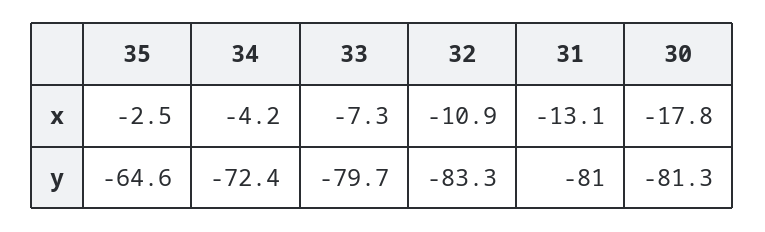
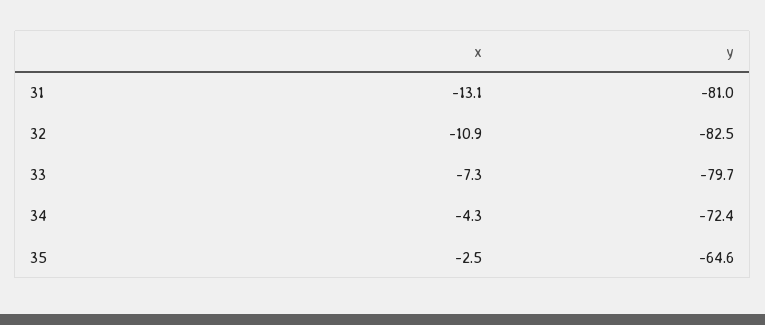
34, x: -4.2 -> -4.3
30, x: -17.8 -> none
32, y: -83.3 -> -82.5
30, y: -81.3 -> none

